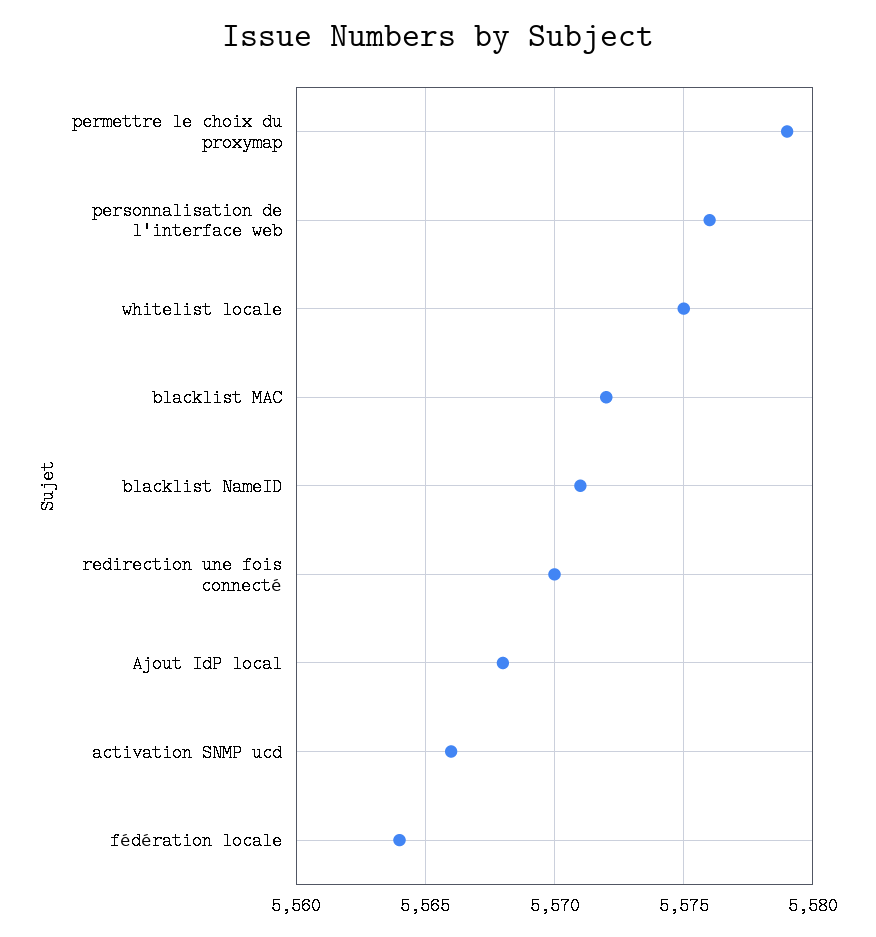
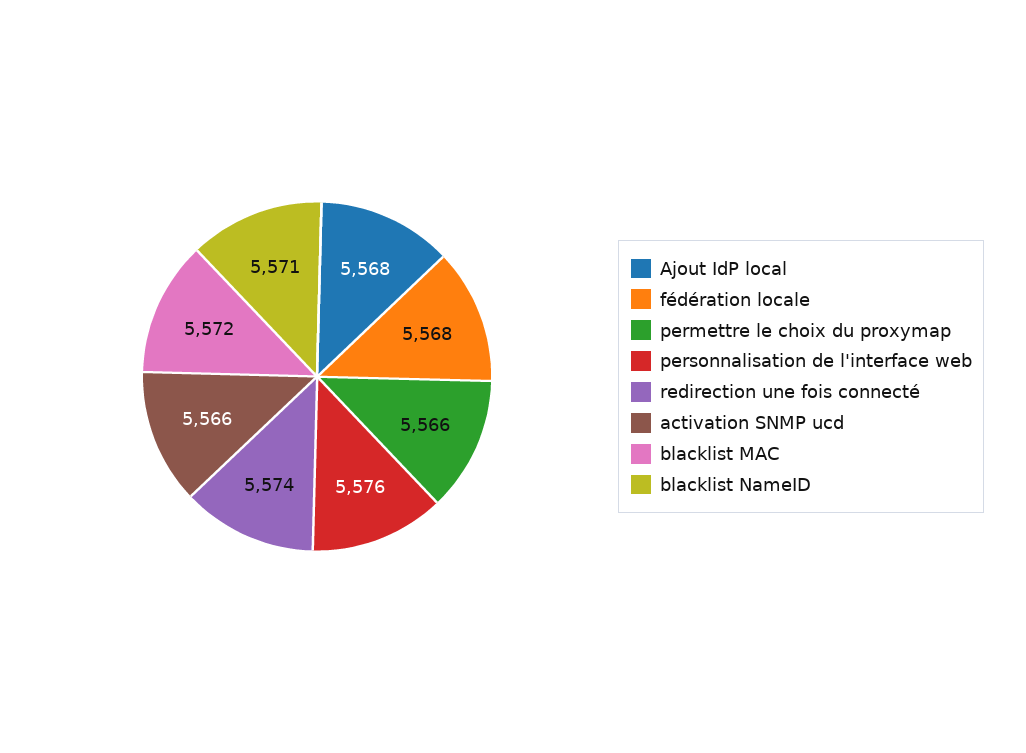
permettre le choix du proxymap: 5579 -> 5566
whitelist locale: 5575 -> none
redirection une fois connecté: 5570 -> 5574
fédération locale: 5564 -> 5568

